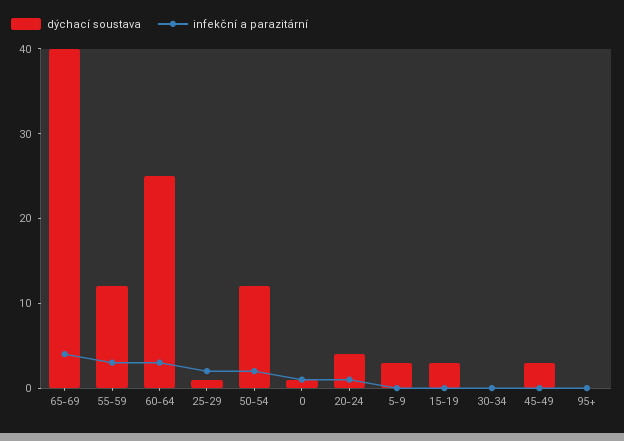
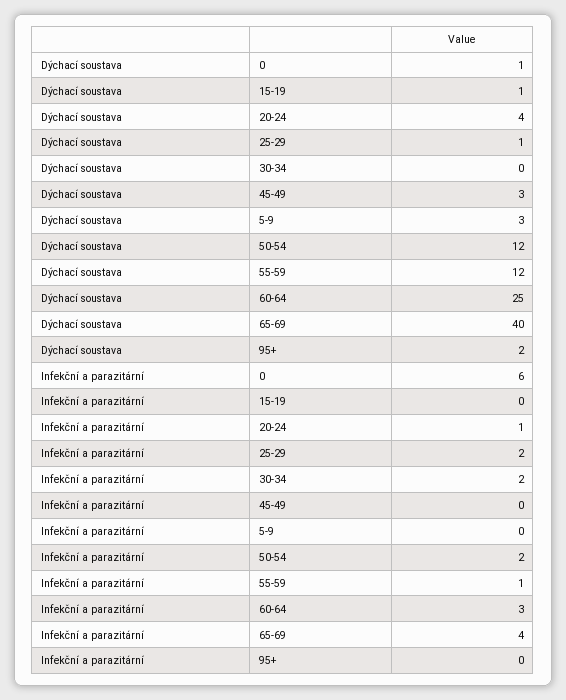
infekční a parazitární, 55-59: 3 -> 1
infekční a parazitární, 0: 1 -> 6
dýchací soustava, 15-19: 3 -> 1
infekční a parazitární, 30-34: 0 -> 2
dýchací soustava, 95+: 0 -> 2

